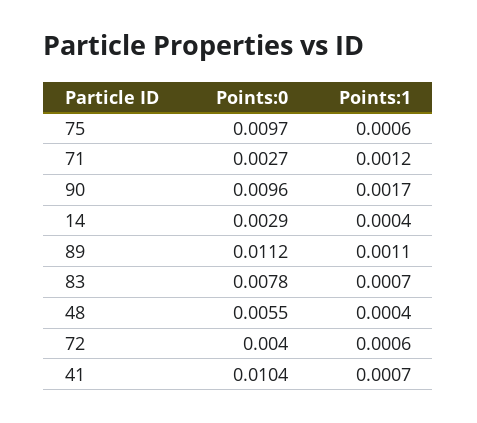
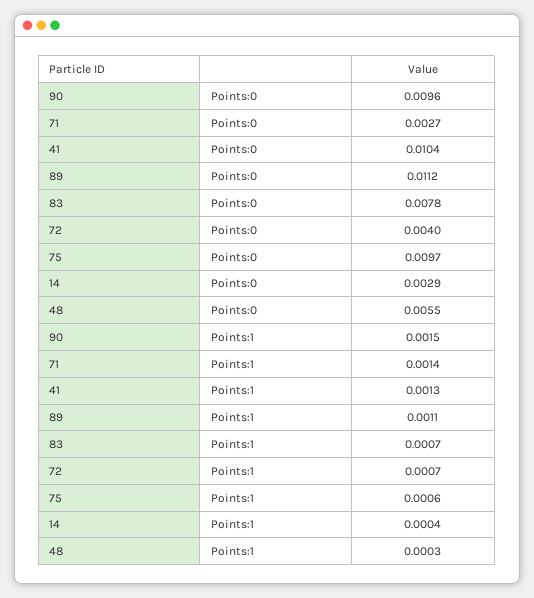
Points:1, 71: 0.0012 -> 0.0014
Points:1, 90: 0.0017 -> 0.0015
Points:1, 48: 0.0004 -> 0.0003
Points:1, 72: 0.0006 -> 0.0007
Points:1, 41: 0.0007 -> 0.0013

